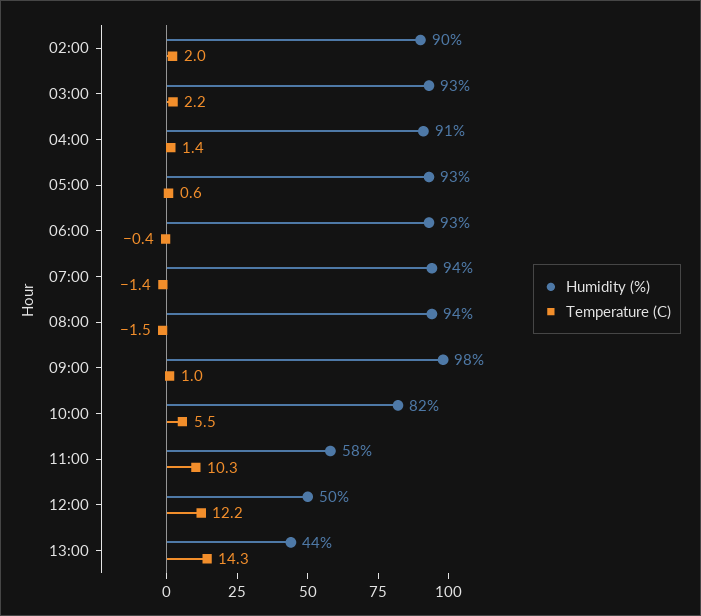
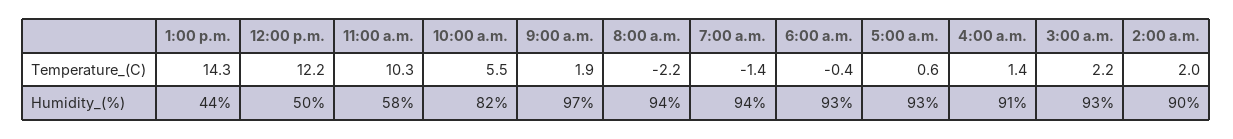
Temperature (C), 08:00: -1.5 -> -2.2
Humidity (%), 09:00: 98 -> 97
Temperature (C), 09:00: 1 -> 1.9

